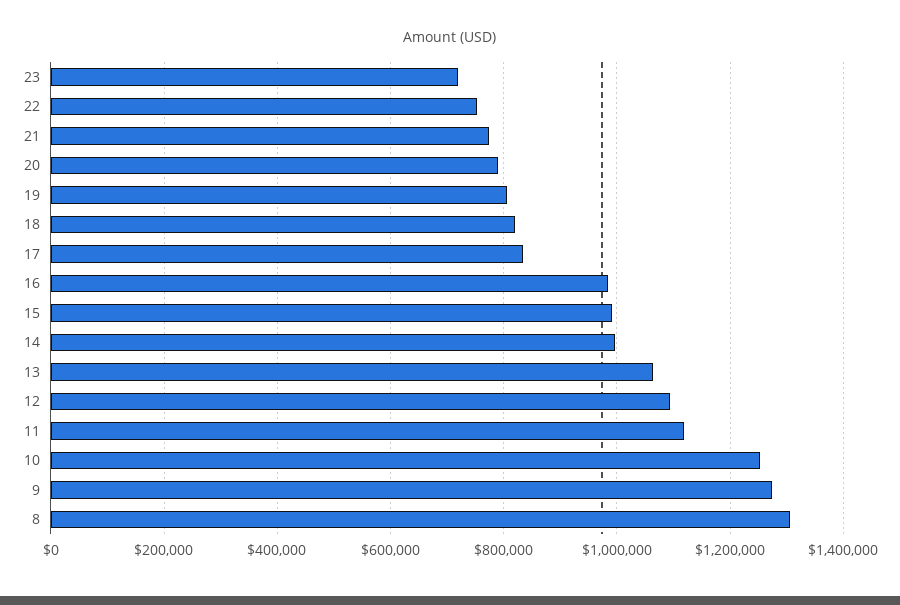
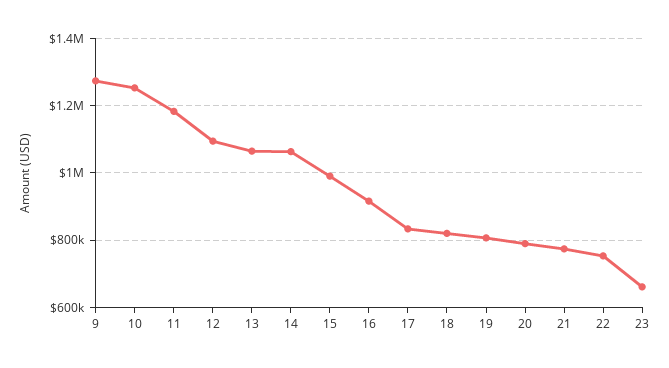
23: 720000 -> 660000
16: 980000 -> 920000
14: 1000000 -> 1060000
11: 1120000 -> 1180000
8: 1300000 -> none

